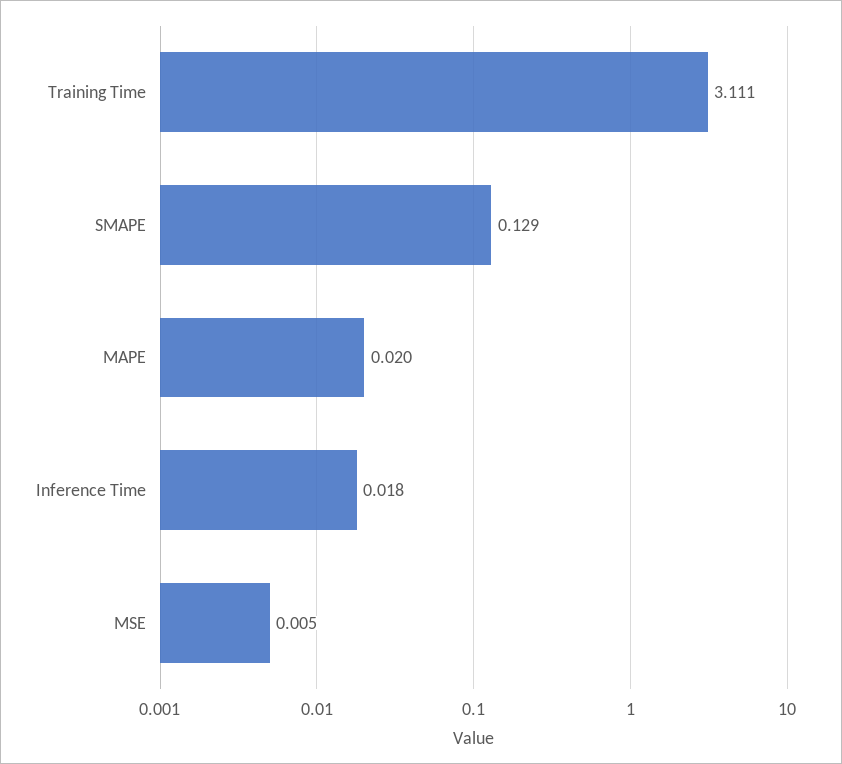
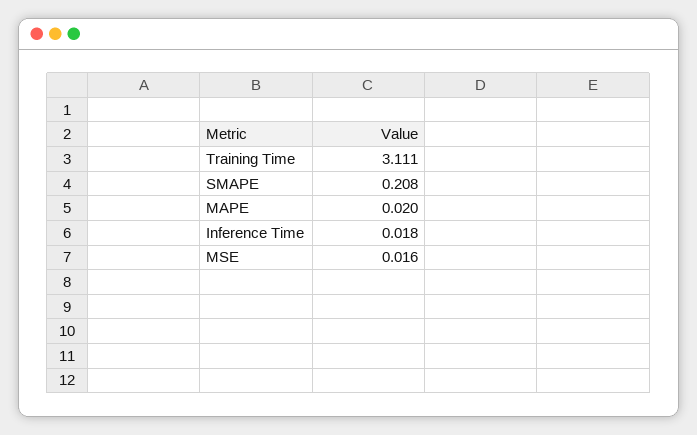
SMAPE: 0.129 -> 0.208
MSE: 0.005 -> 0.016

